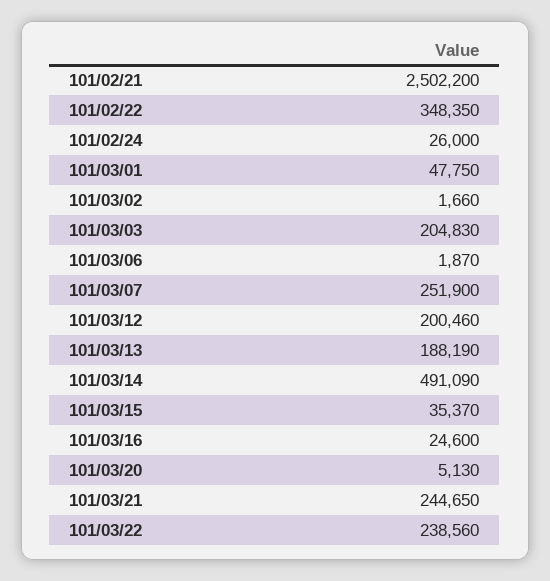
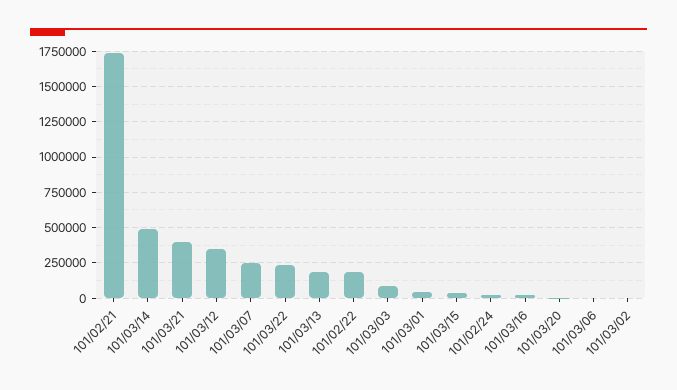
101/02/21: 2502200 -> 1750000
101/02/22: 348350 -> 200000
101/03/03: 204830 -> 100000
101/03/12: 200460 -> 350000
101/03/21: 244650 -> 400000

